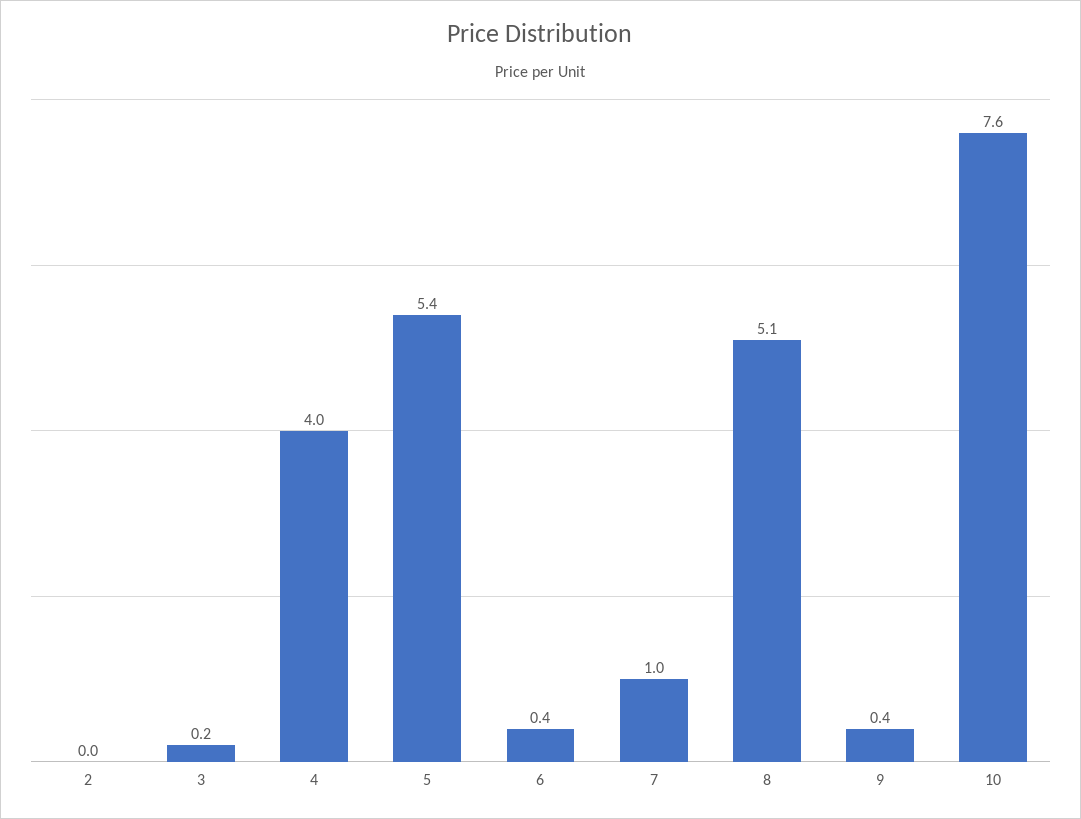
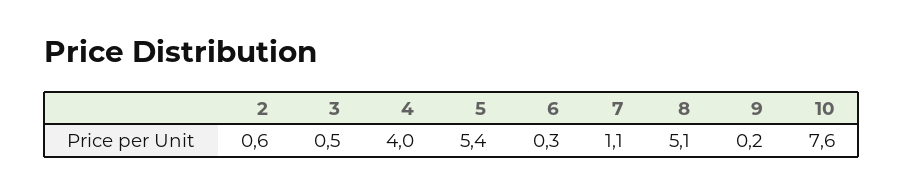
2: 0 -> 0.6
3: 0.2 -> 0.5
6: 0.4 -> 0.3
7: 1 -> 1.1
9: 0.4 -> 0.2

